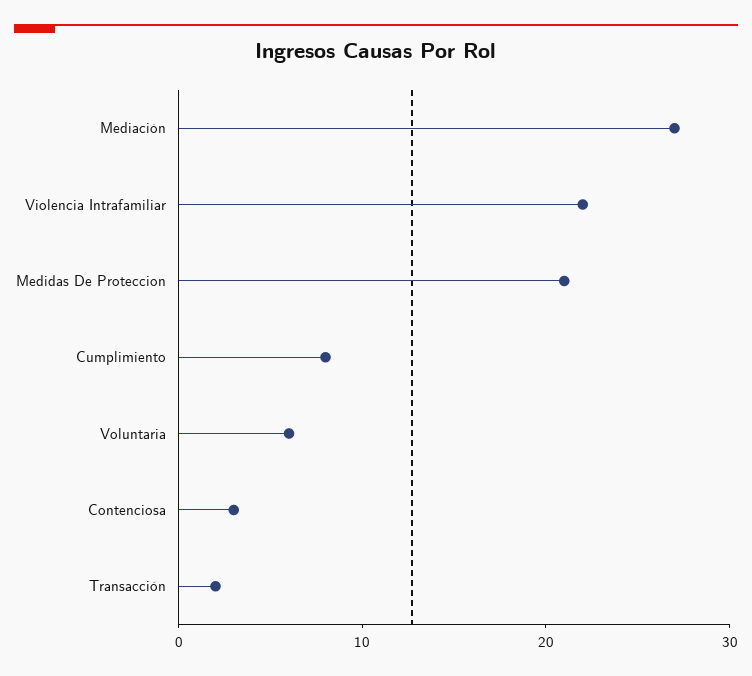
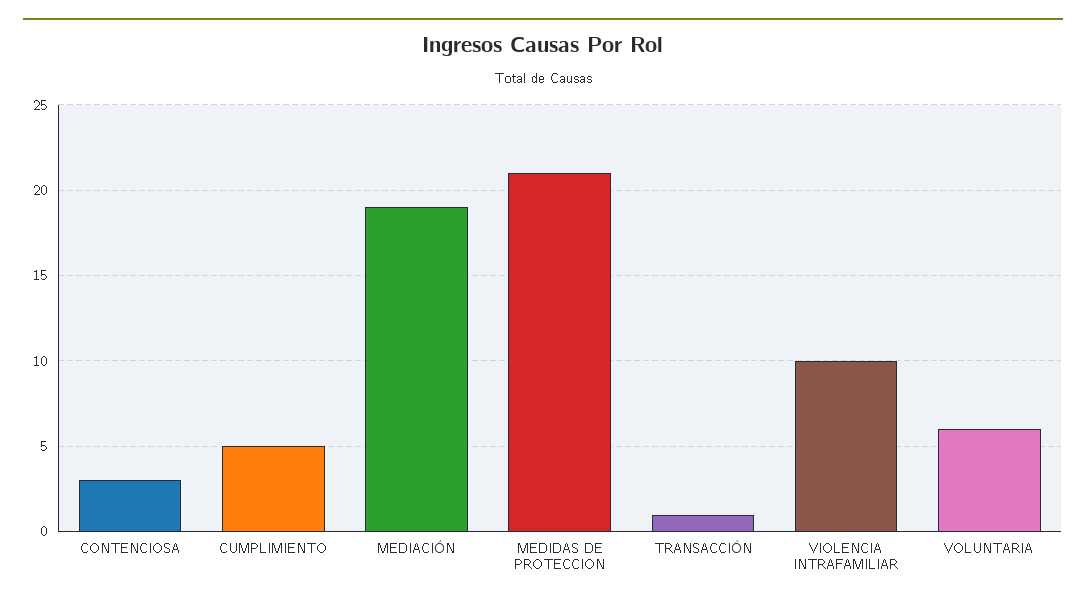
Mediación: 27 -> 19
Violencia Intrafamiliar: 22 -> 10
Cumplimiento: 8 -> 5
Transacción: 2 -> 1

